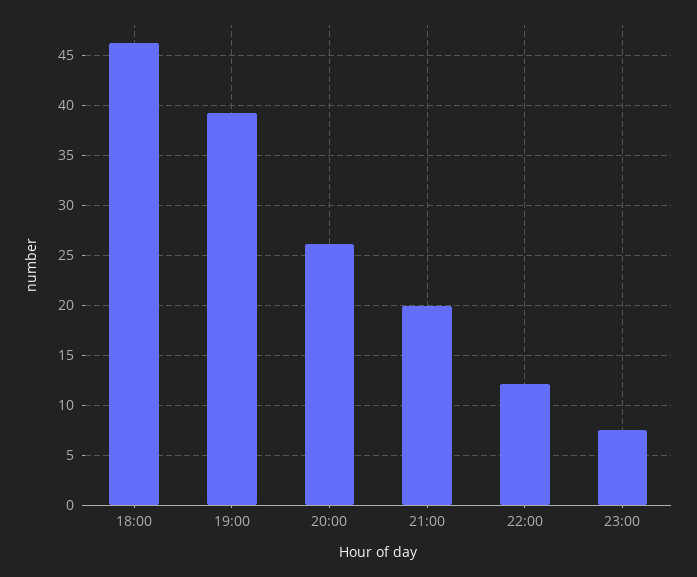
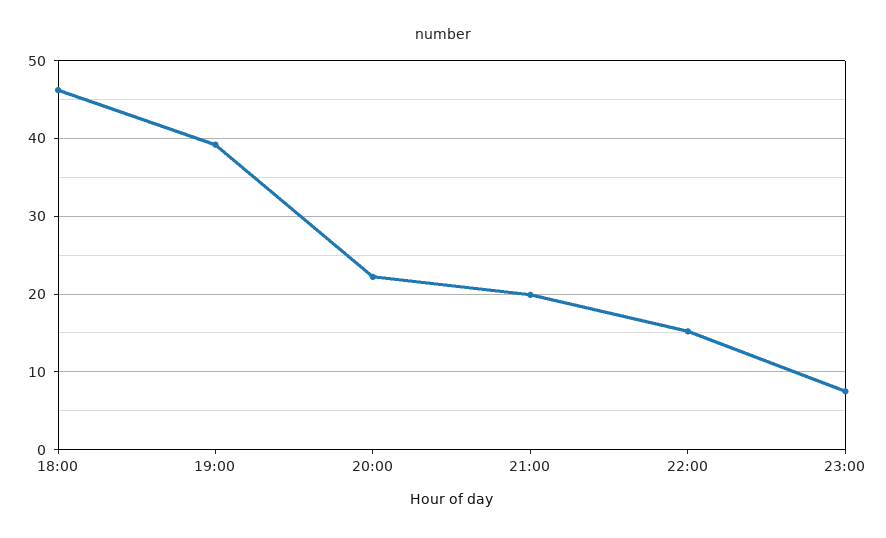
20:00: 26 -> 22
22:00: 12 -> 15

